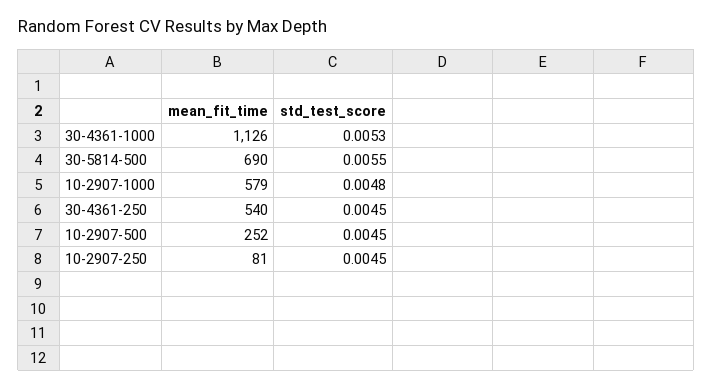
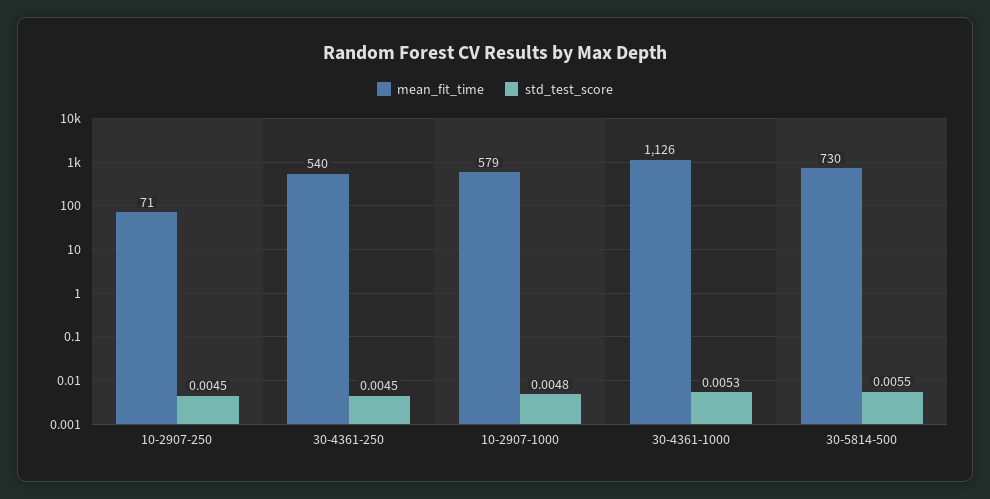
mean_fit_time, 30-5814-500: 690 -> 730
mean_fit_time, 10-2907-500: 252 -> none
std_test_score, 10-2907-500: 0.0045 -> none
mean_fit_time, 10-2907-250: 81 -> 71

